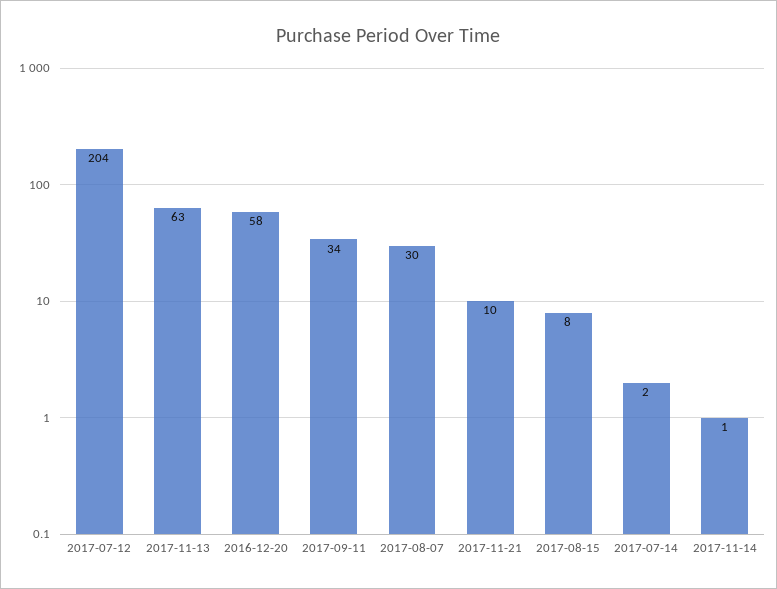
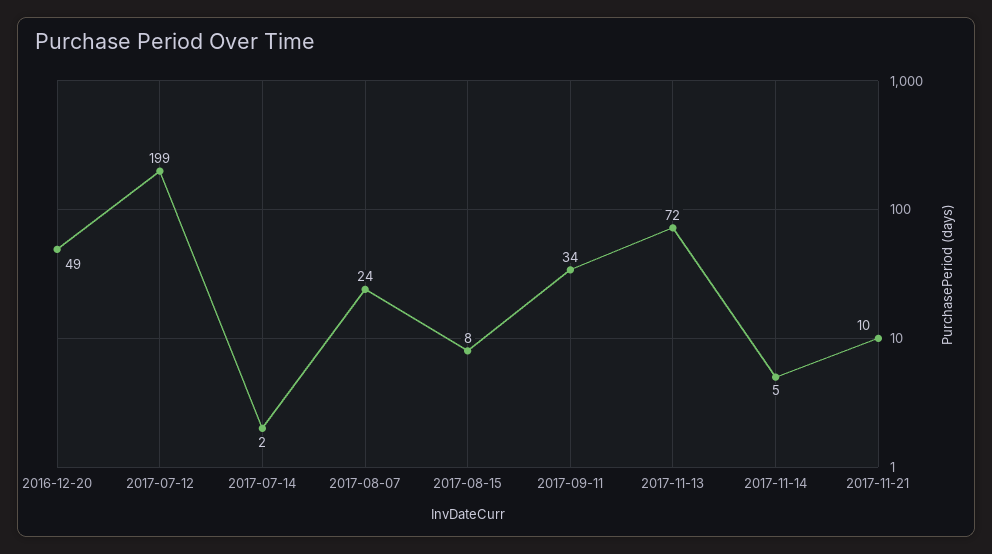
2017-07-12: 204 -> 199
2017-11-13: 63 -> 72
2016-12-20: 58 -> 49
2017-08-07: 30 -> 24
2017-11-14: 1 -> 5

